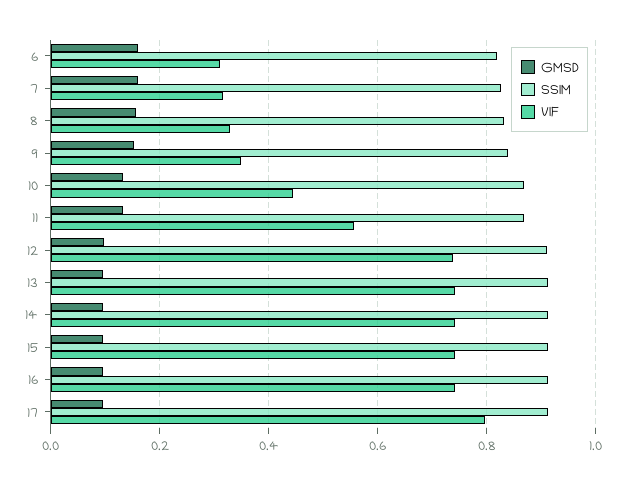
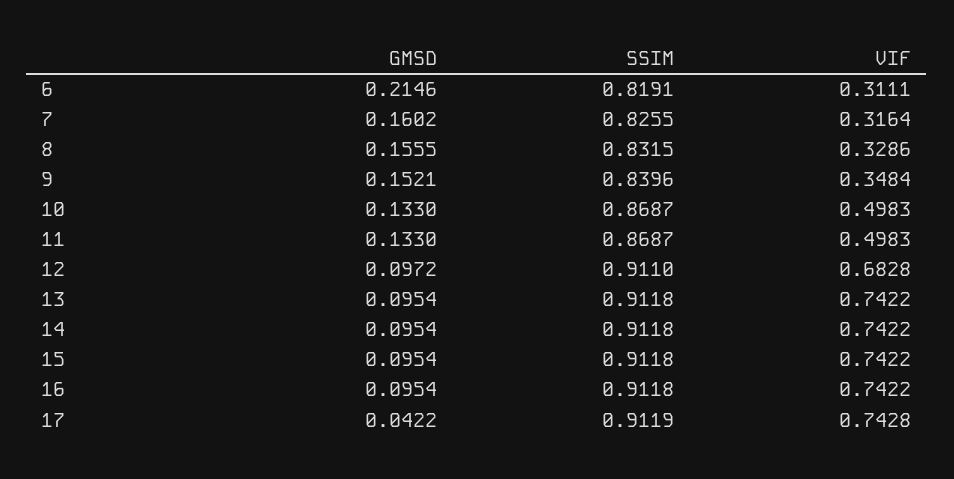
GMSD, 6: 0.16 -> 0.2146
VIF, 10: 0.44 -> 0.4983
VIF, 11: 0.56 -> 0.4983
VIF, 12: 0.74 -> 0.6828
GMSD, 17: 0.1 -> 0.0422
VIF, 17: 0.8 -> 0.7428

